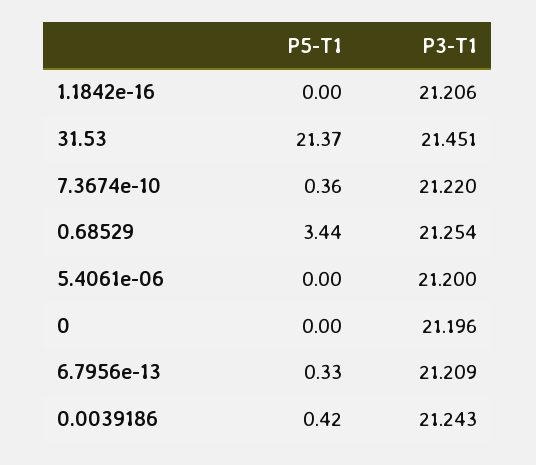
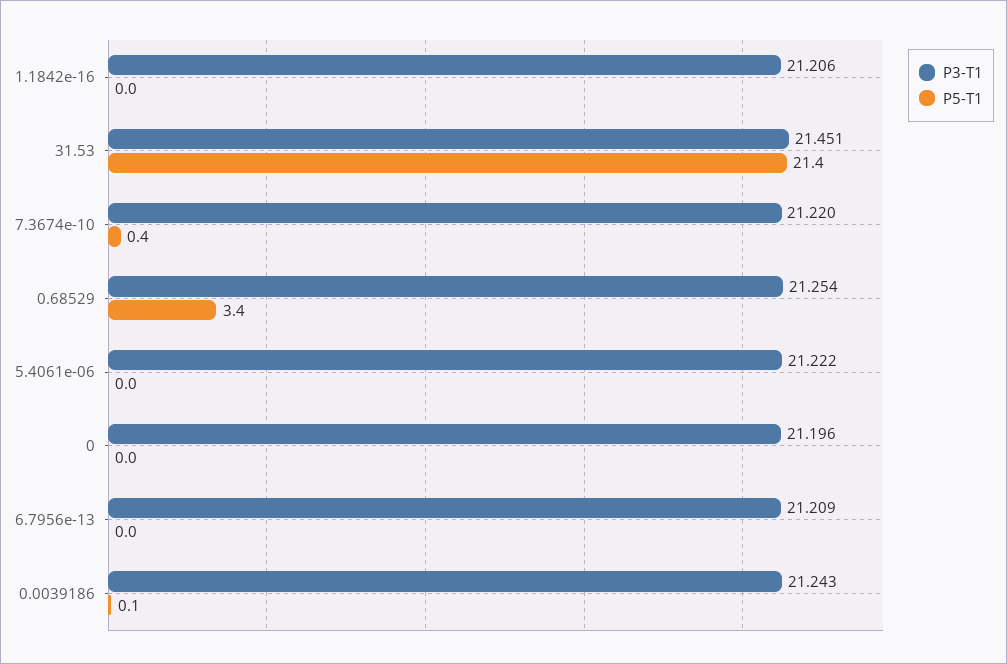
P3-T1, 5.4061e-06: 21.2 -> 21.222
P5-T1, 6.7956e-13: 0.33 -> 0
P5-T1, 0.0039186: 0.42 -> 0.1

